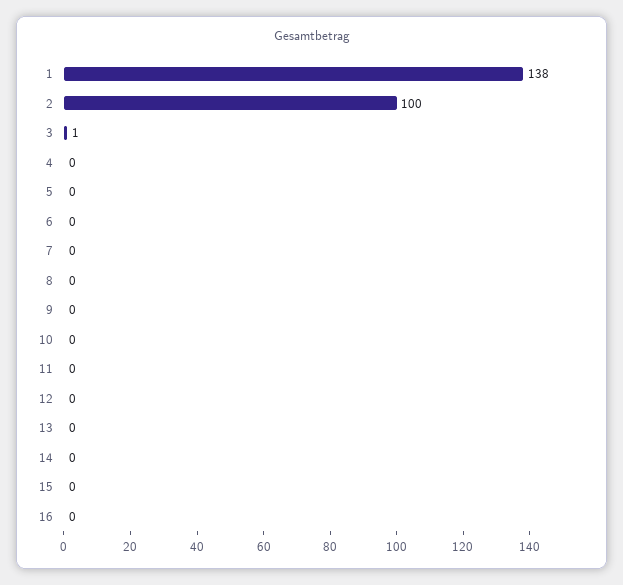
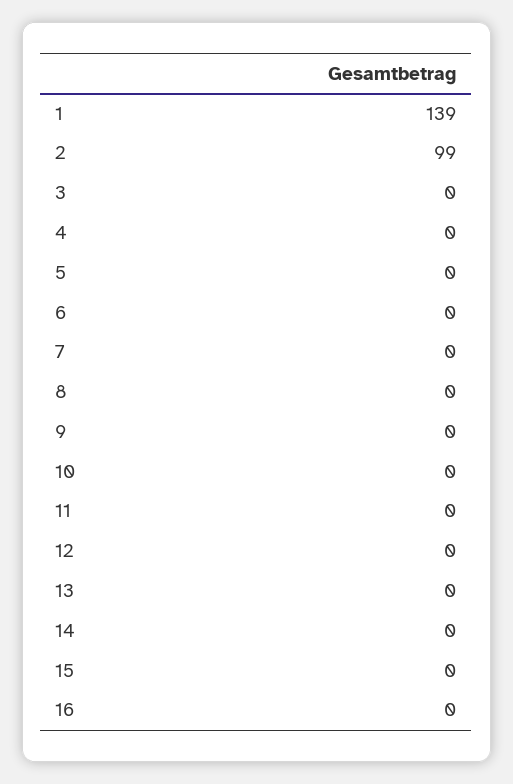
1: 138 -> 139
2: 100 -> 99
3: 1 -> 0

